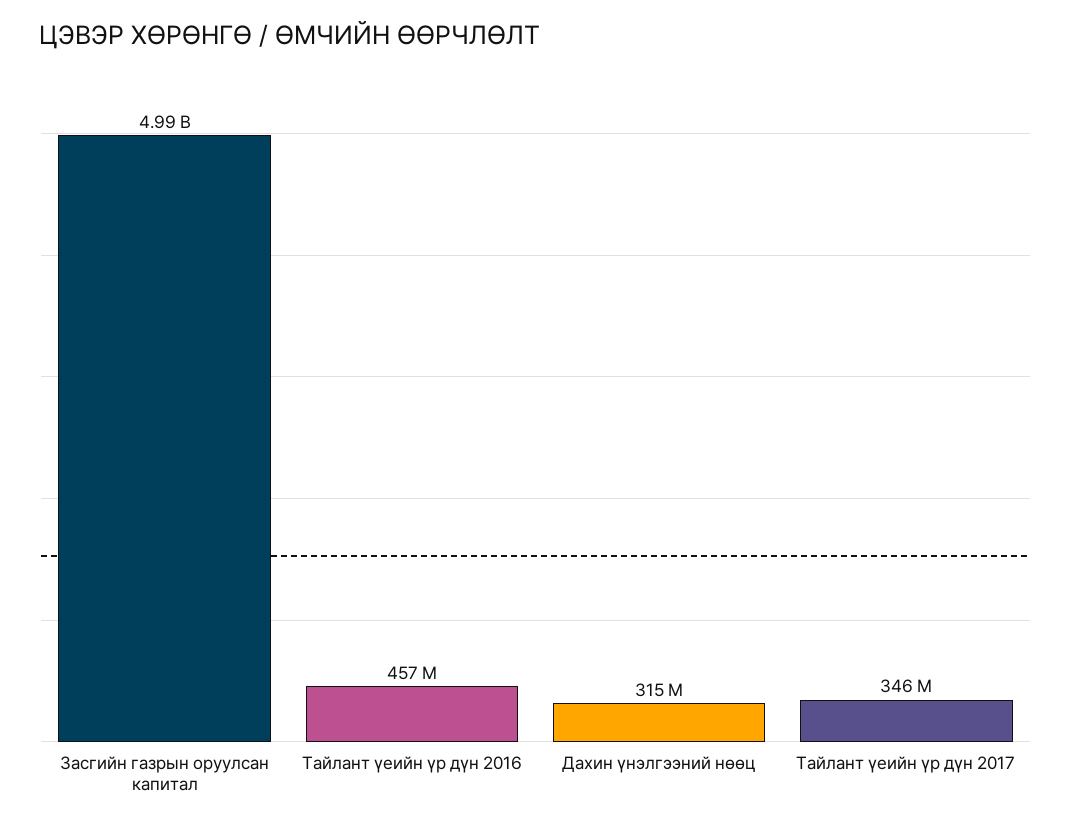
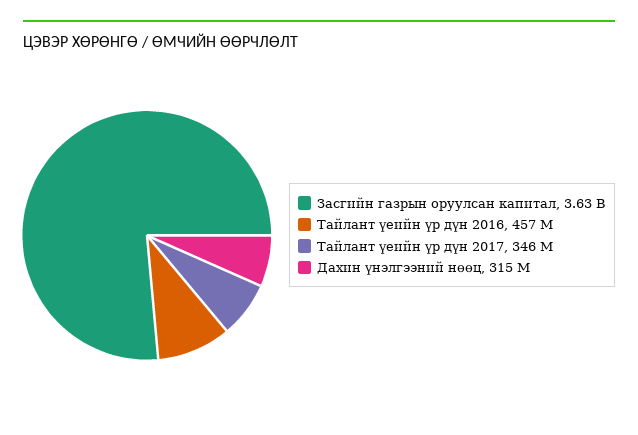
Засгийн газрын оруулсан капитал: 4990000000 -> 3630000000

